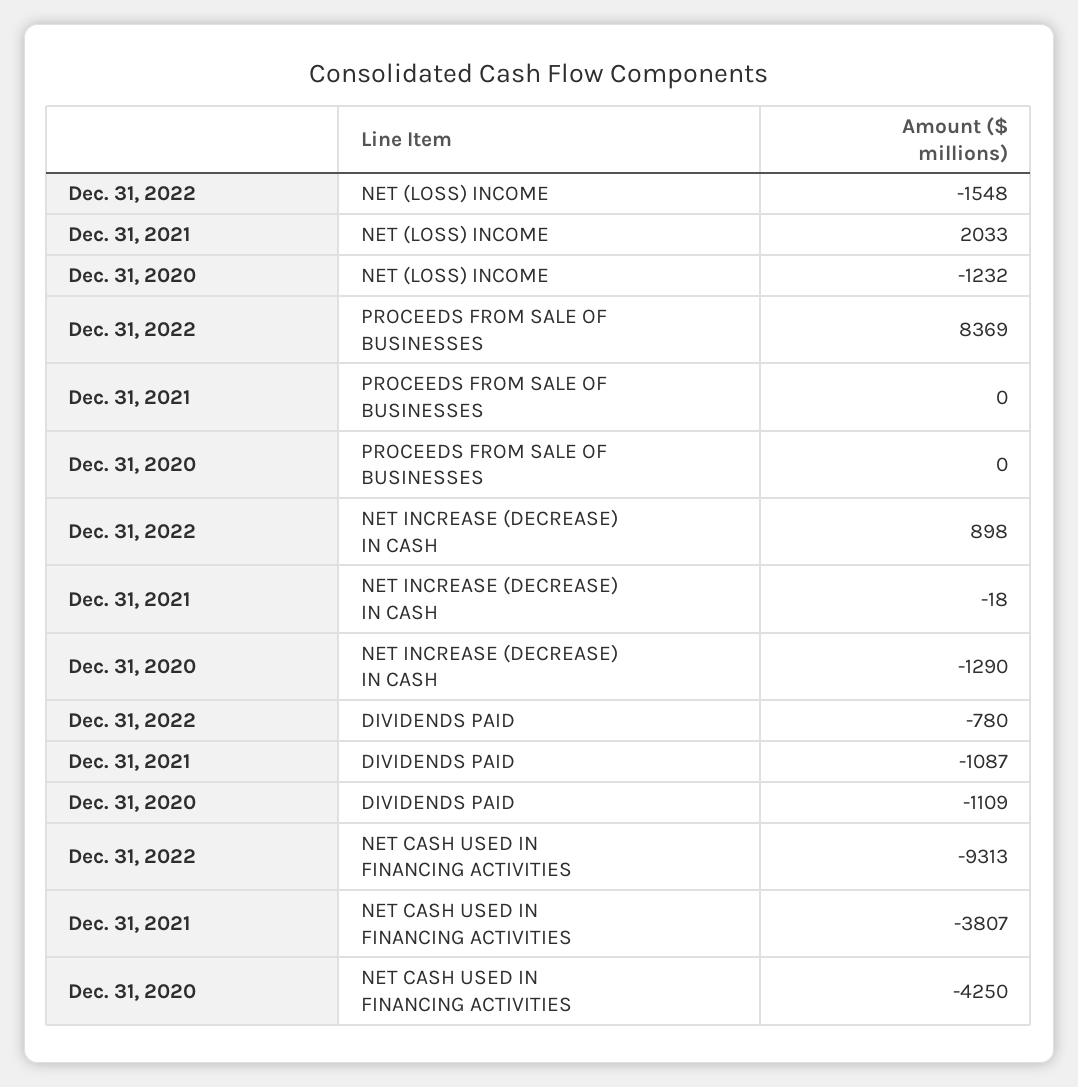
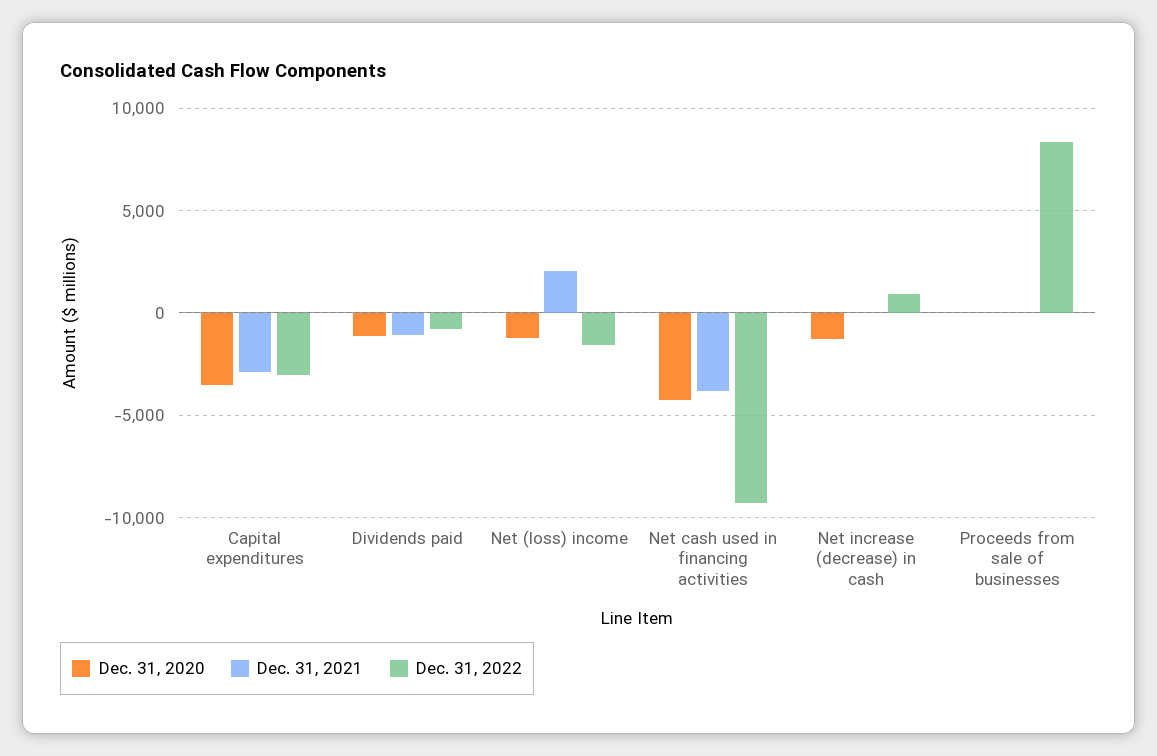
Dec. 31, 2020, Capital expenditures: none -> -3500
Dec. 31, 2021, Capital expenditures: none -> -3000
Dec. 31, 2022, Capital expenditures: none -> -3000

